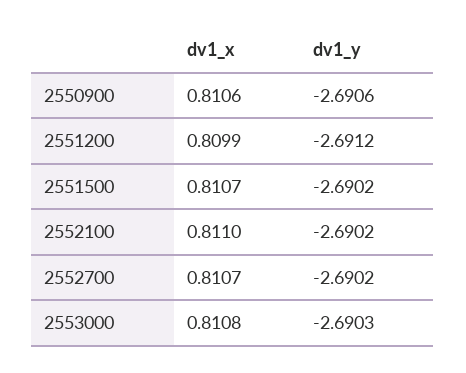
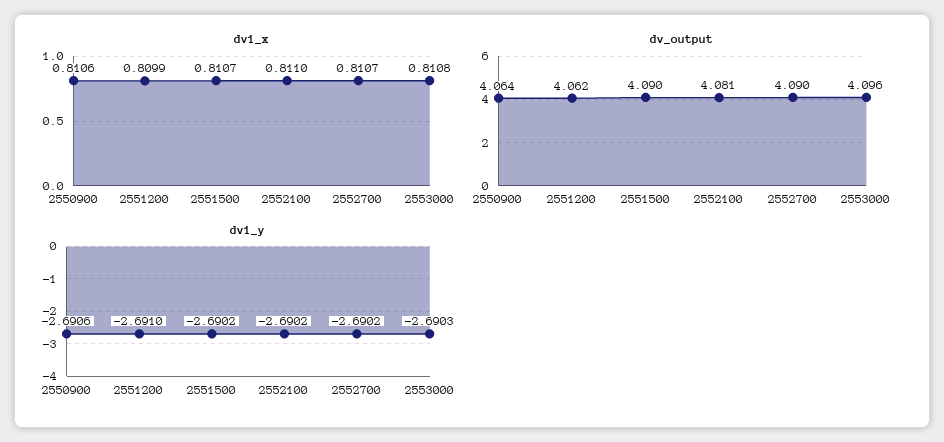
dv1_y, 2551200: -2.6912 -> -2.691
dv_output, 2550900: none -> 4.064
dv_output, 2551200: none -> 4.062
dv_output, 2551500: none -> 4.09
dv_output, 2552100: none -> 4.081
dv_output, 2552700: none -> 4.09
dv_output, 2553000: none -> 4.096

